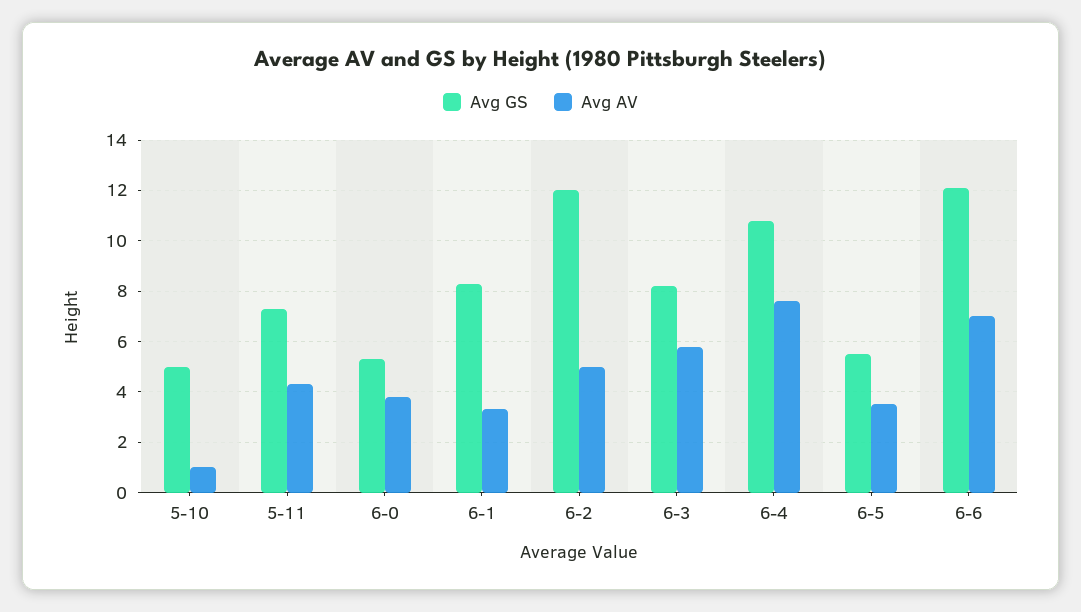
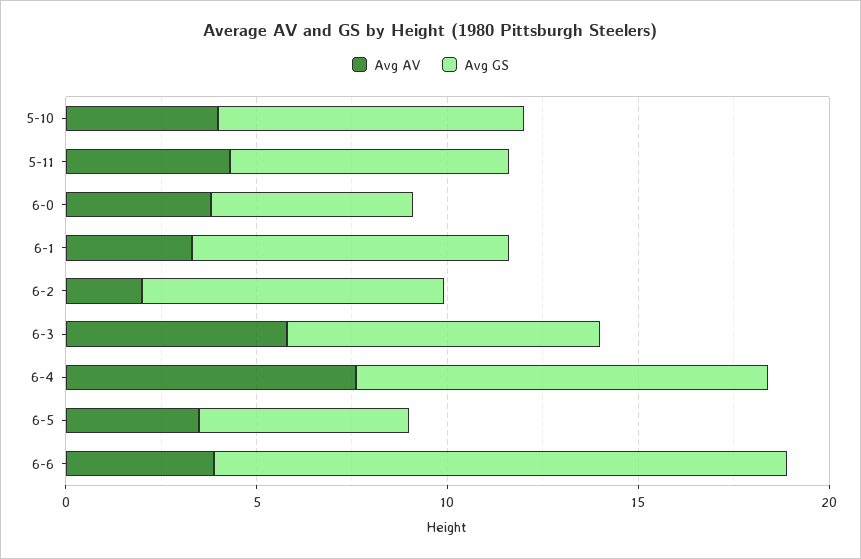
Avg GS, 5-10: 5 -> 8
Avg AV, 5-10: 1 -> 4
Avg GS, 6-2: 12 -> 8
Avg AV, 6-2: 5 -> 2
Avg GS, 6-6: 12 -> 15
Avg AV, 6-6: 7 -> 4

